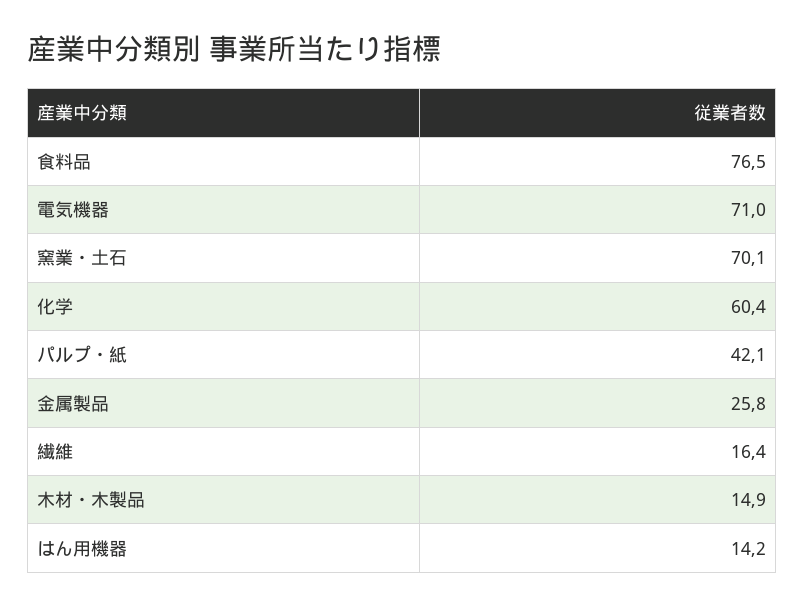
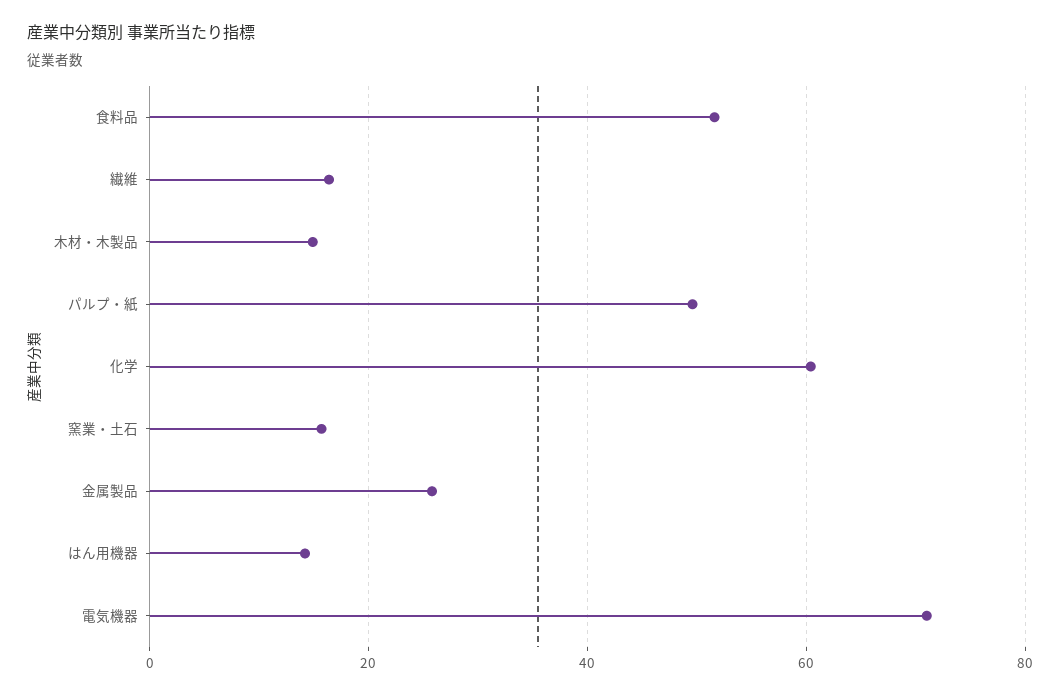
食料品: 76.5 -> 52
窯業・土石: 70.1 -> 16
パルプ・紙: 42.1 -> 50

